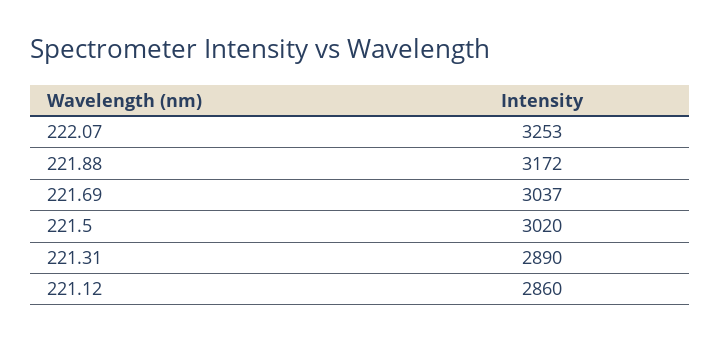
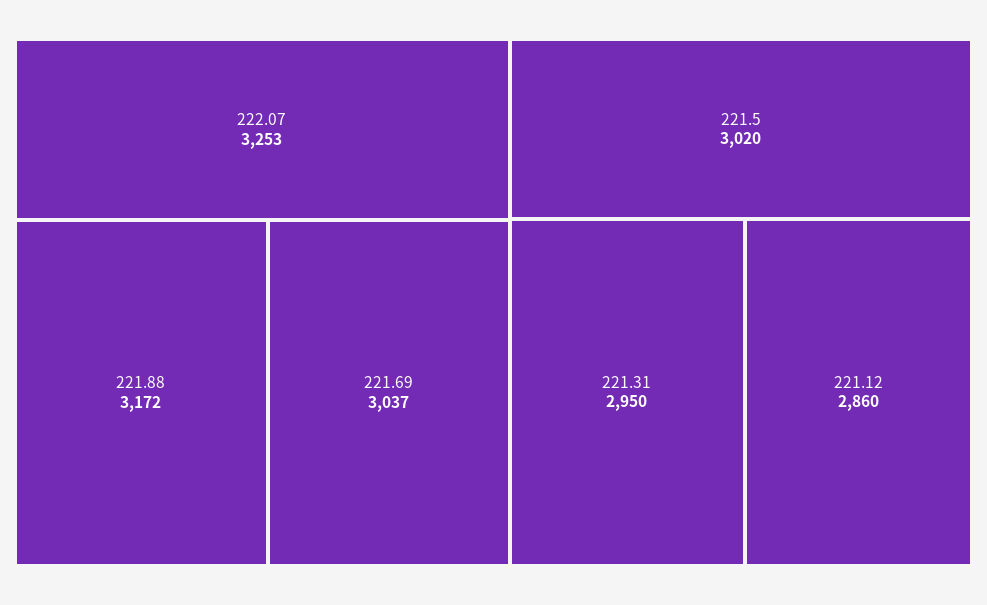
221.31: 2890 -> 2950

